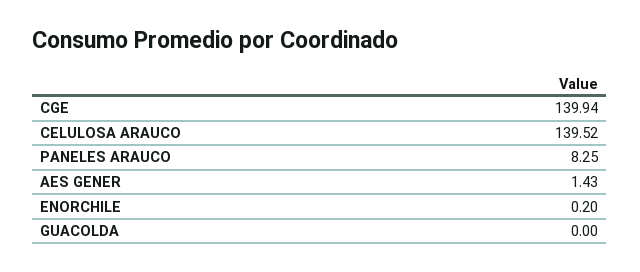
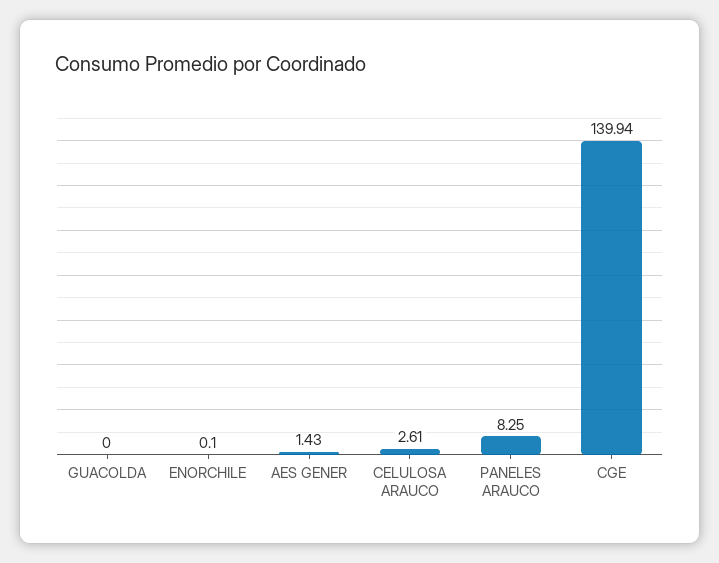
CELULOSA ARAUCO: 139.52 -> 2.61
ENORCHILE: 0.2 -> 0.1

